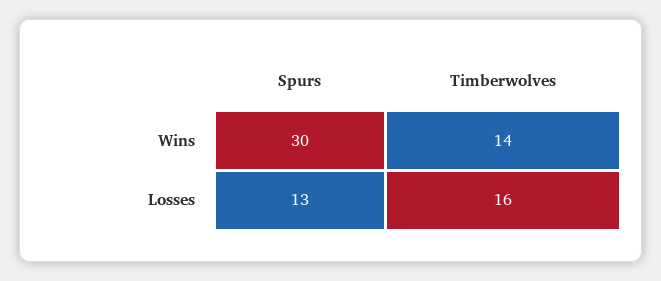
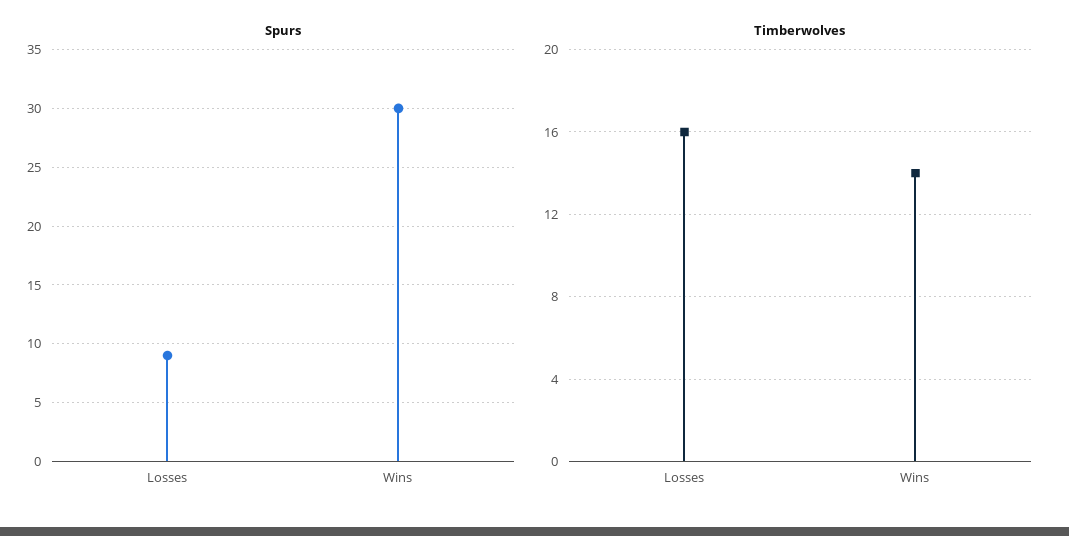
Spurs, Losses: 13 -> 9

